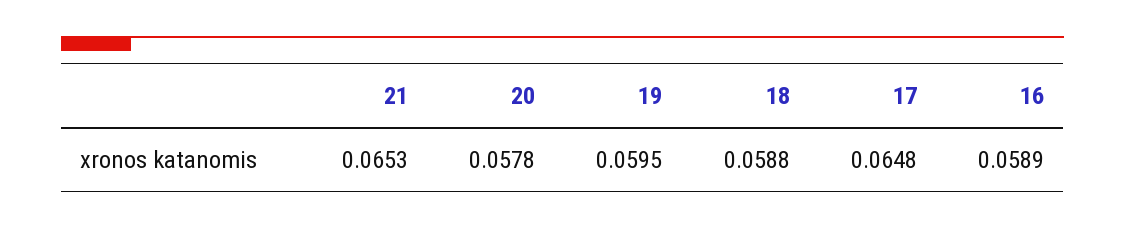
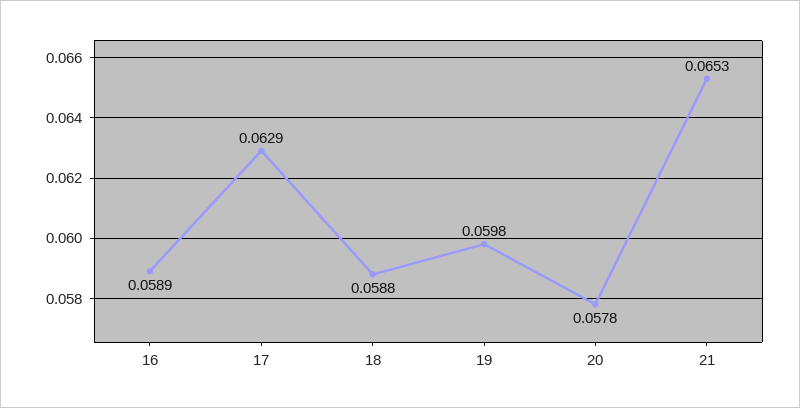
19: 0.0595 -> 0.0598
17: 0.0648 -> 0.0629

